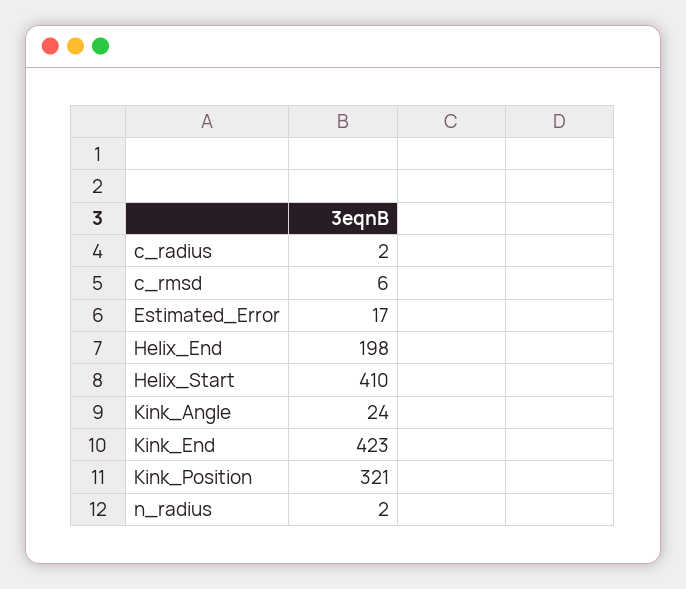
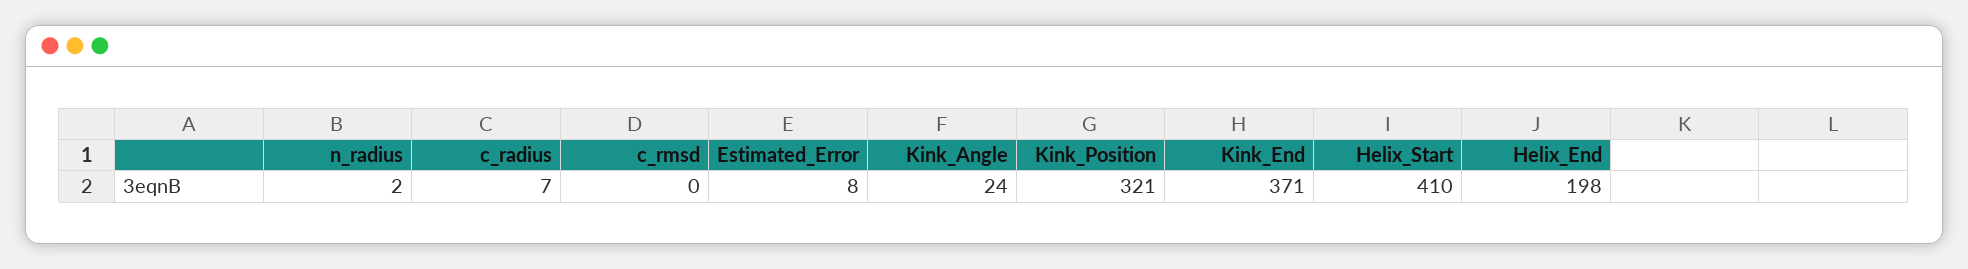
c_radius: 2 -> 7
c_rmsd: 6 -> 0
Estimated_Error: 17 -> 8
Kink_End: 423 -> 371

